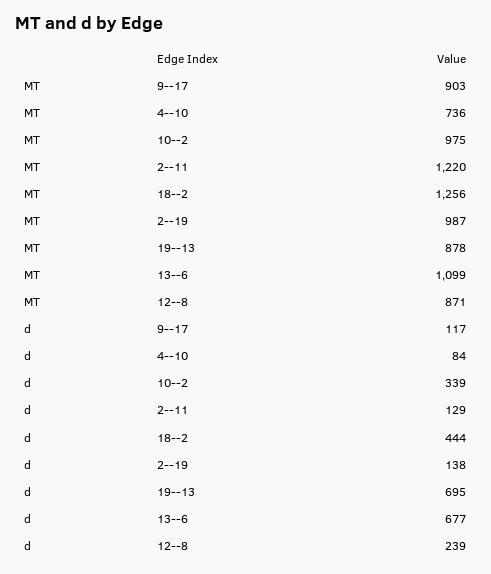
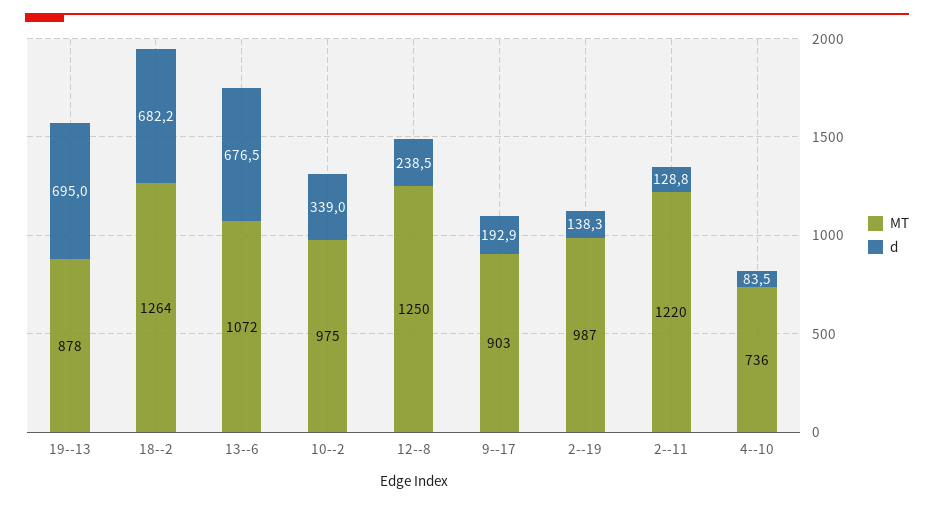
MT, 18--2: 1256 -> 1264
MT, 13--6: 1099 -> 1072
MT, 12--8: 871 -> 1250
d, 9--17: 117 -> 192.9
d, 18--2: 444 -> 682.2

